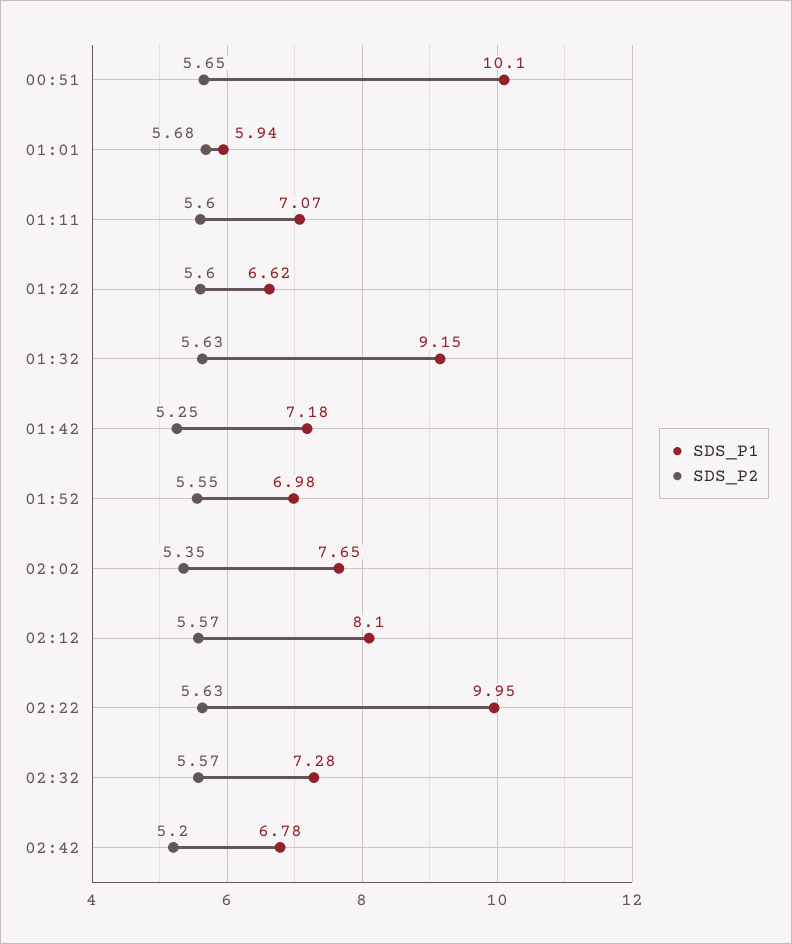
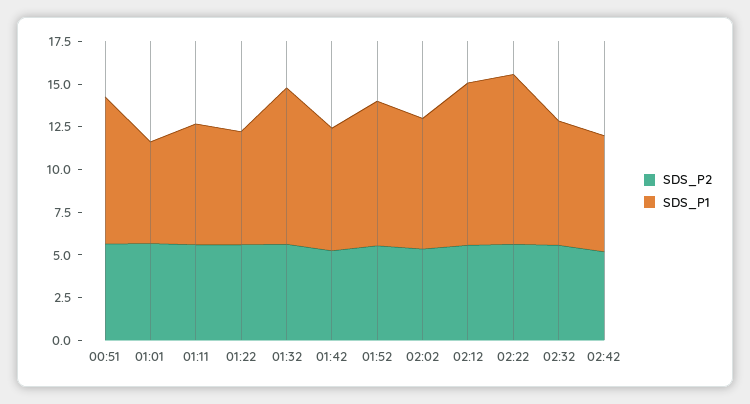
SDS_P1, 00:51: 10.1 -> 8.5
SDS_P1, 01:52: 6.98 -> 8.5
SDS_P1, 02:12: 8.1 -> 9.5

